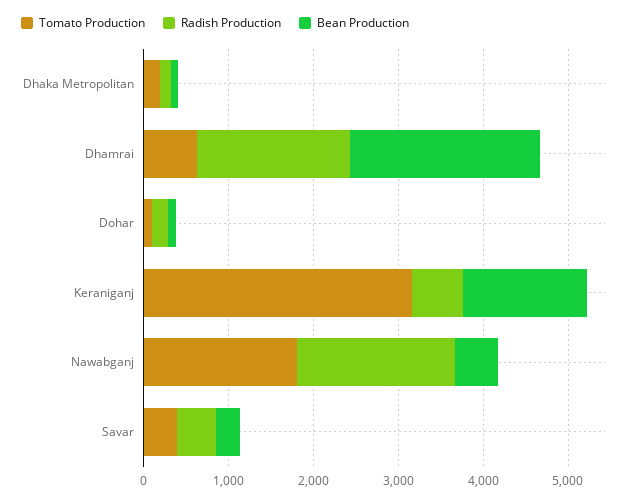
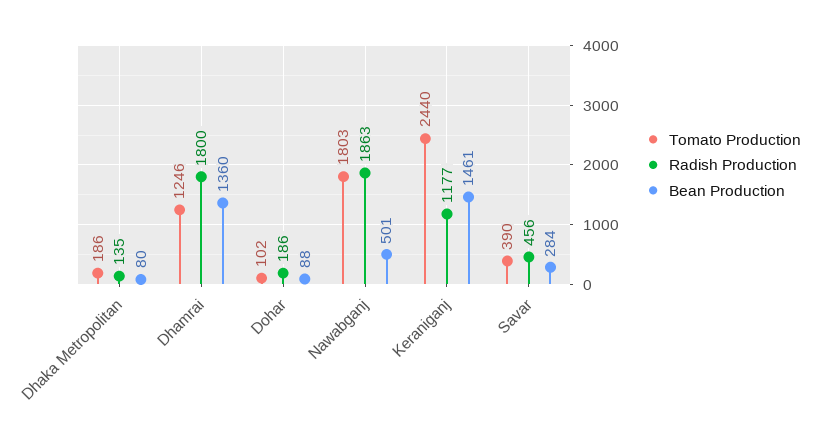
Tomato Production, Dhamrai: 600 -> 1246
Bean Production, Dhamrai: 2200 -> 1360
Tomato Production, Keraniganj: 3200 -> 2440
Radish Production, Keraniganj: 600 -> 1177

